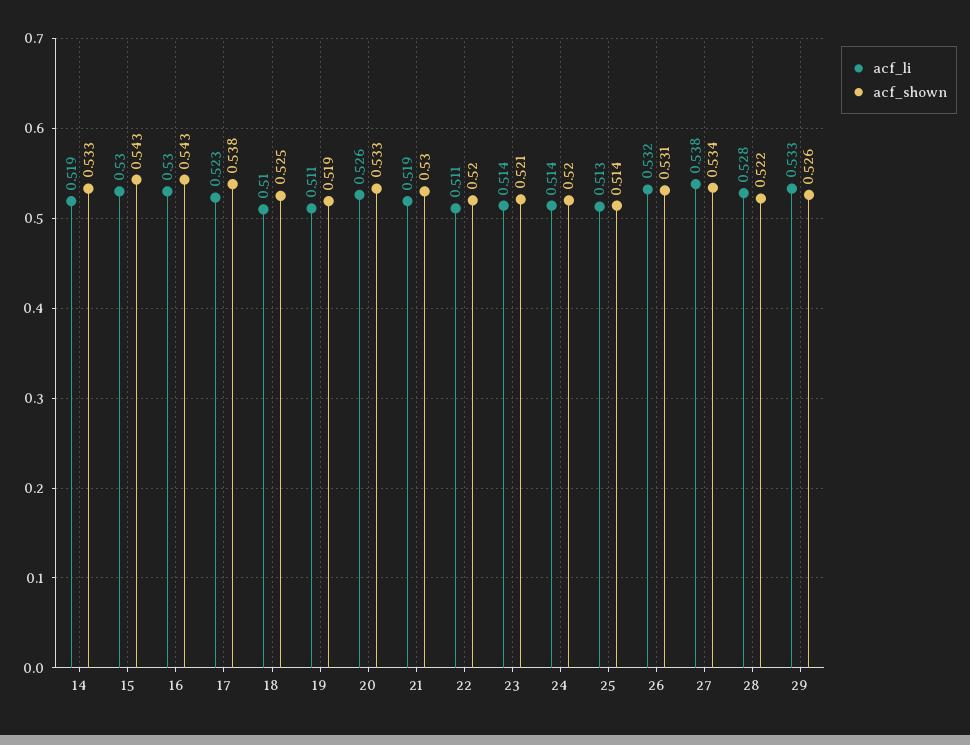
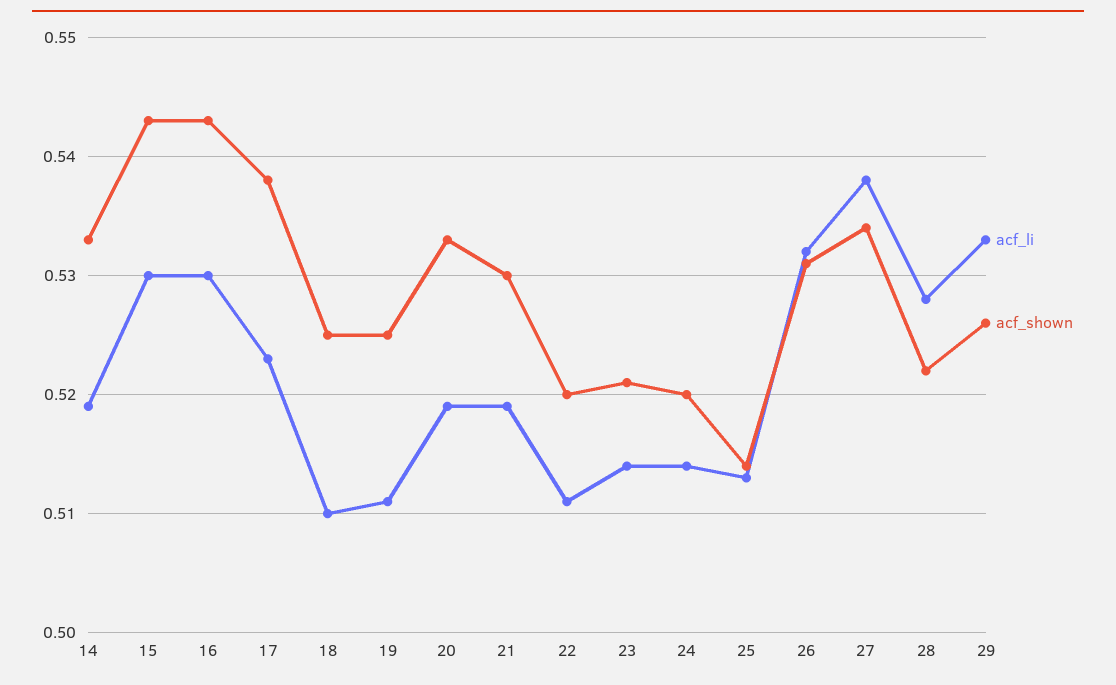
acf_shown, 19: 0.519 -> 0.525
acf_li, 20: 0.526 -> 0.519

